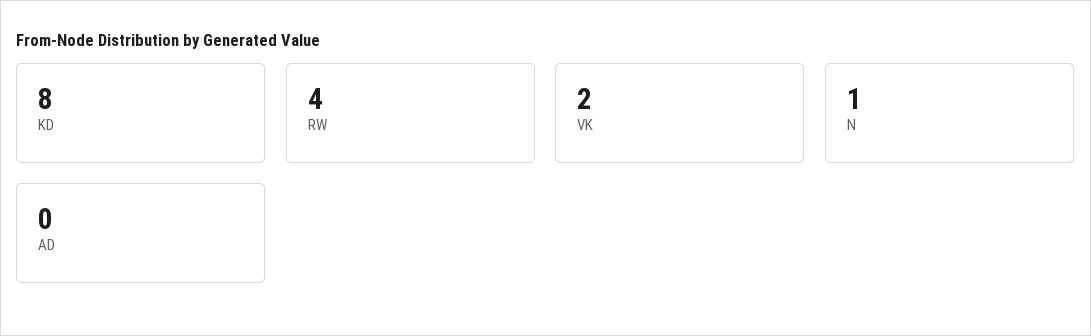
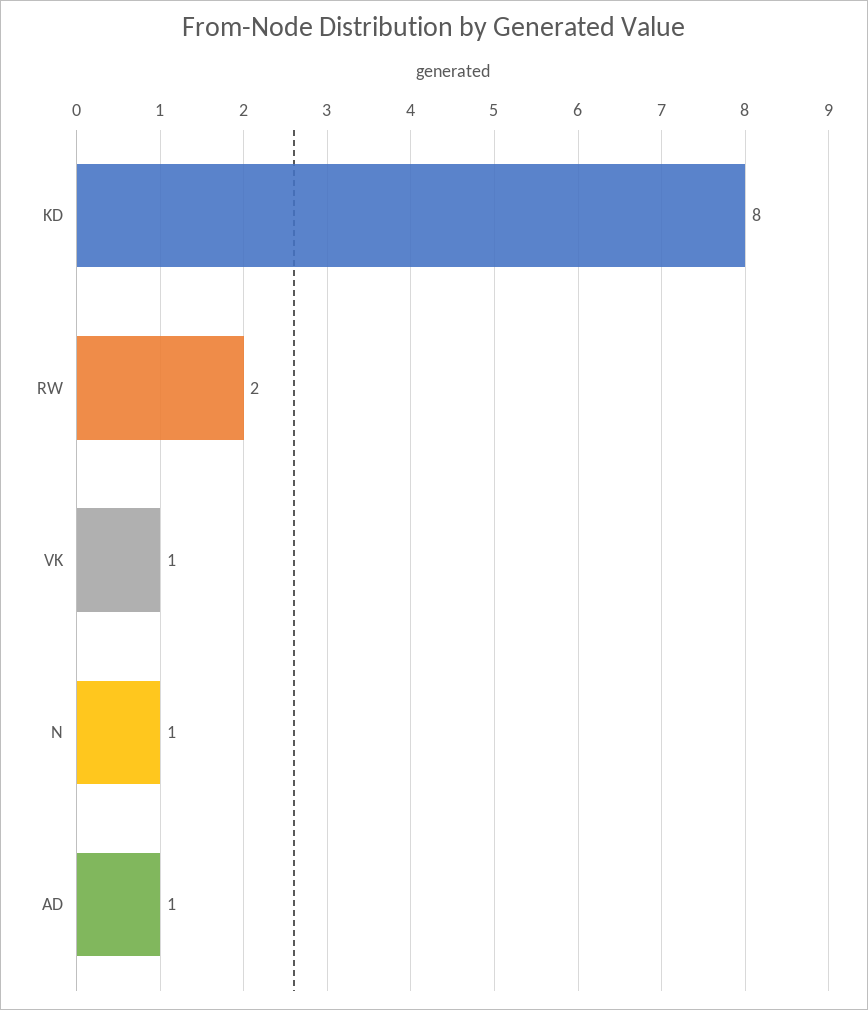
RW: 4 -> 2
VK: 2 -> 1
AD: 0 -> 1

